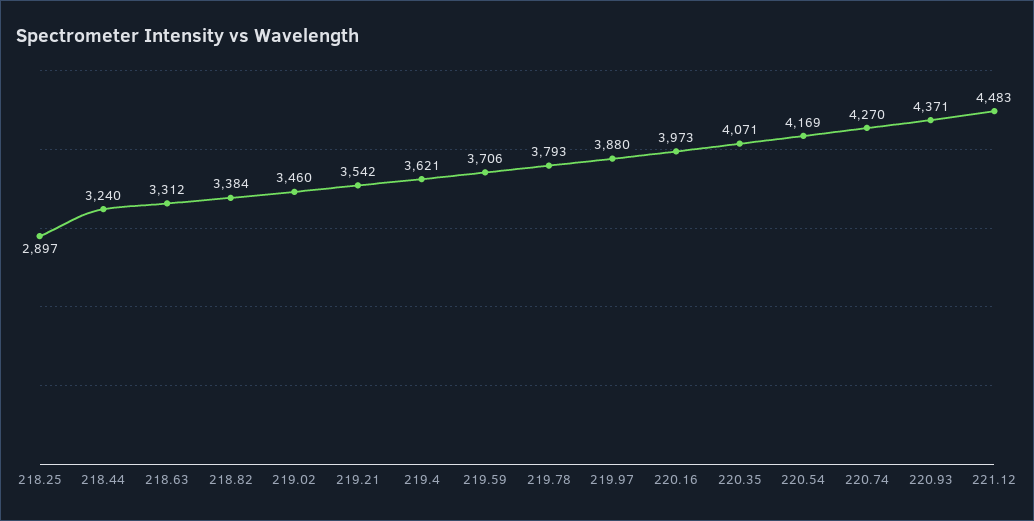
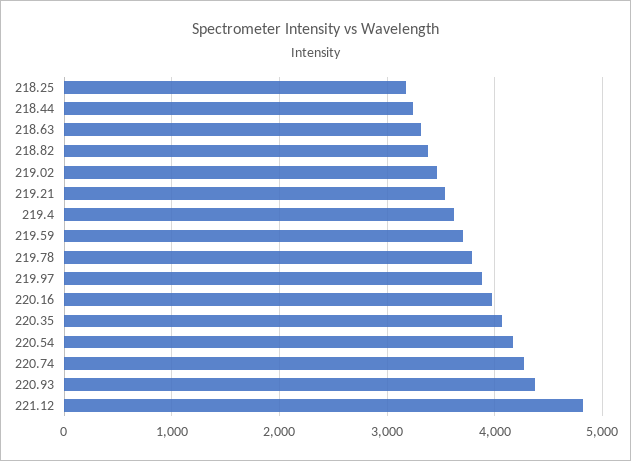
218.25: 2897 -> 3200
221.12: 4483 -> 4800

